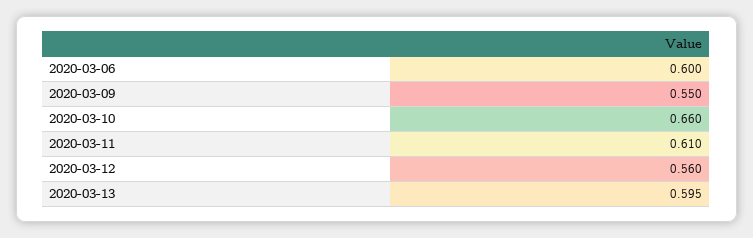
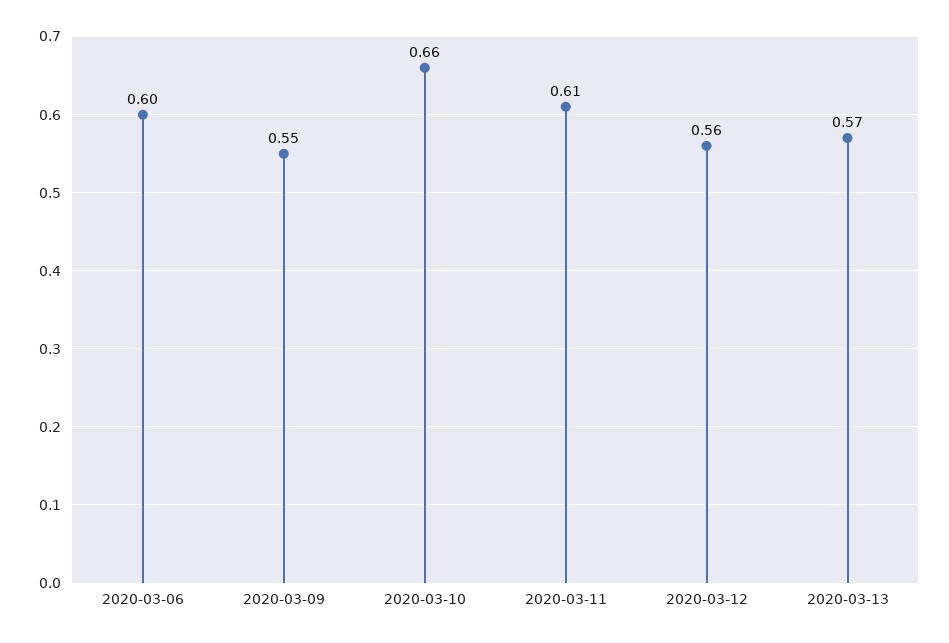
2020-03-13: 0.595 -> 0.57

